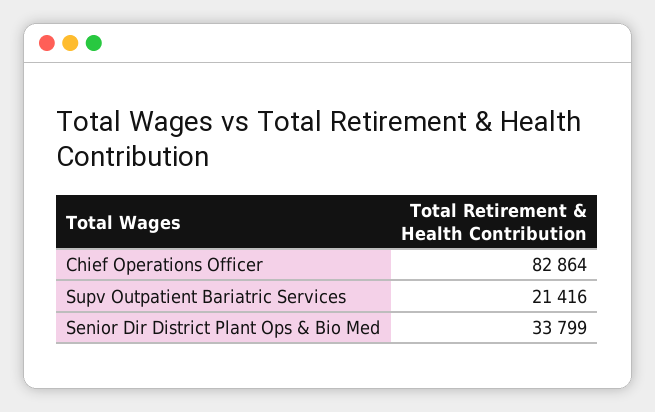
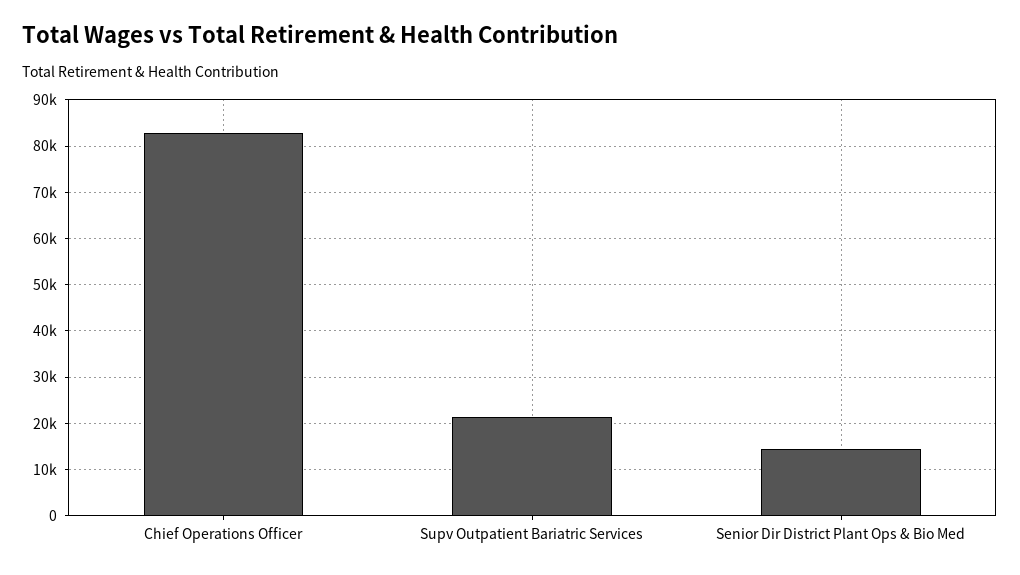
Senior Dir District Plant Ops & Bio Med: 33799 -> 14000

